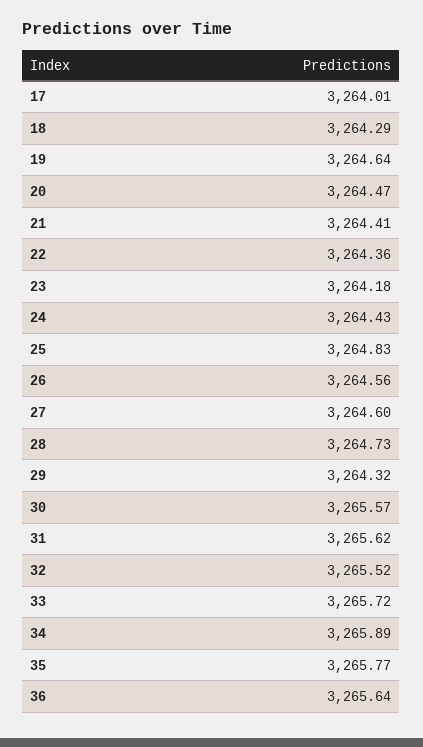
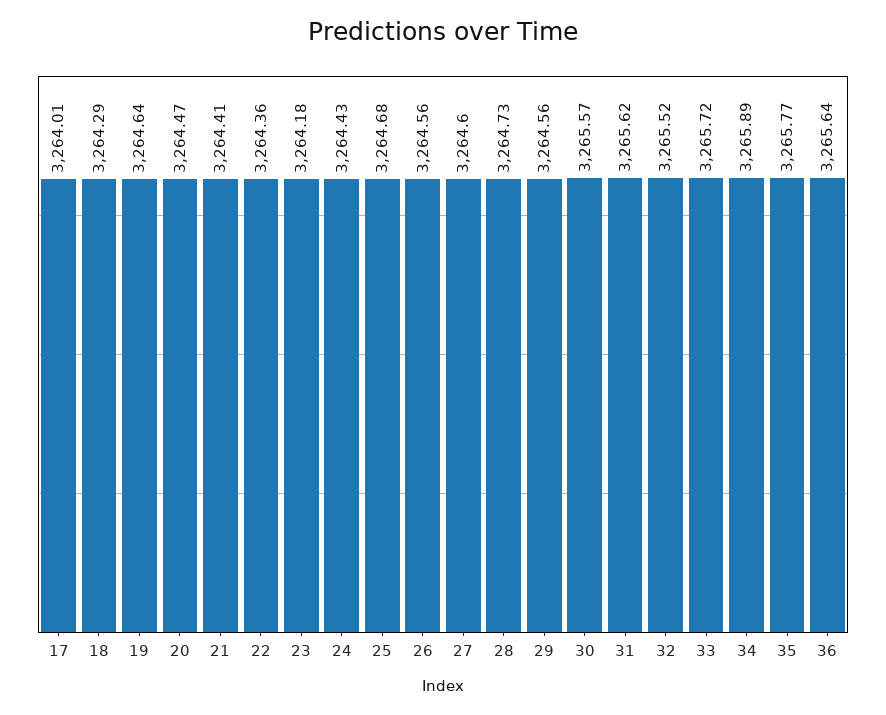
25: 3264.83 -> 3264.68
29: 3264.32 -> 3264.56

